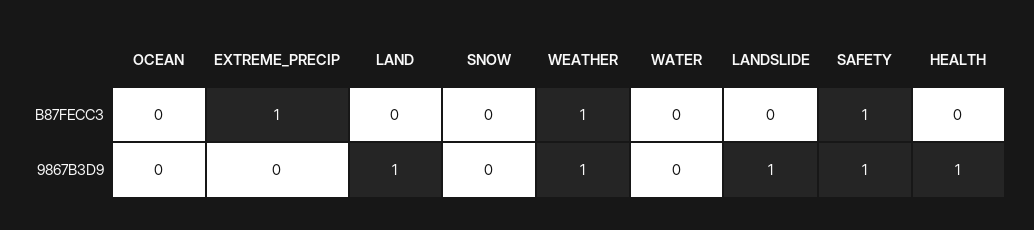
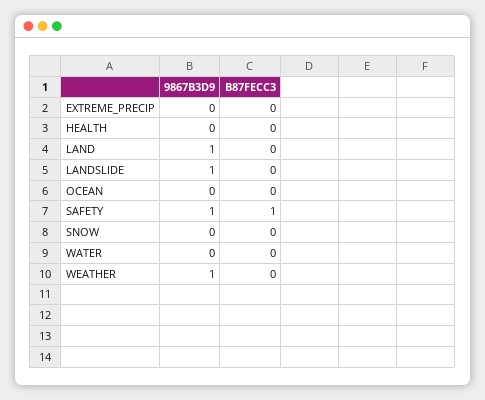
EXTREME_PRECIP, B87FECC3: 1 -> 0
WEATHER, B87FECC3: 1 -> 0
HEALTH, 9867B3D9: 1 -> 0

